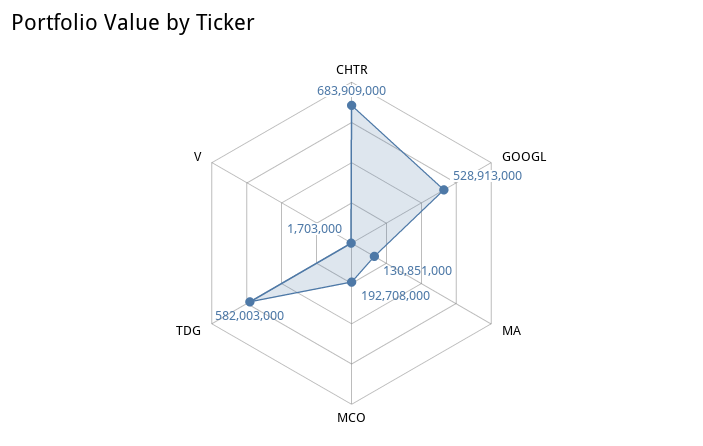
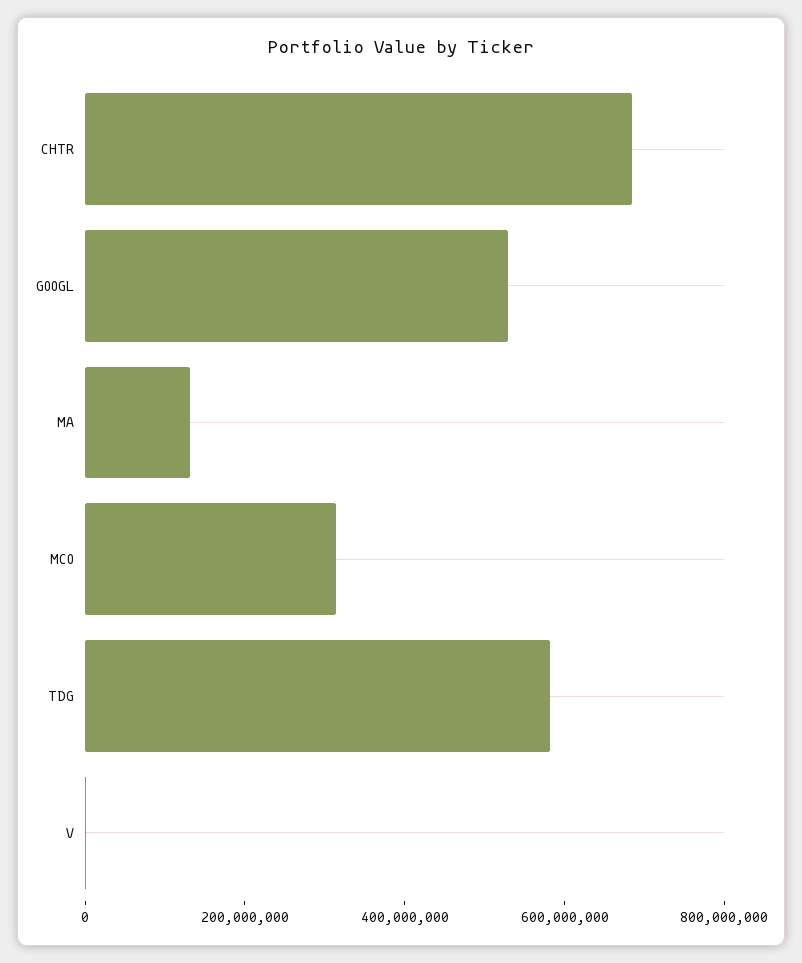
MCO: 192708000 -> 300000000

